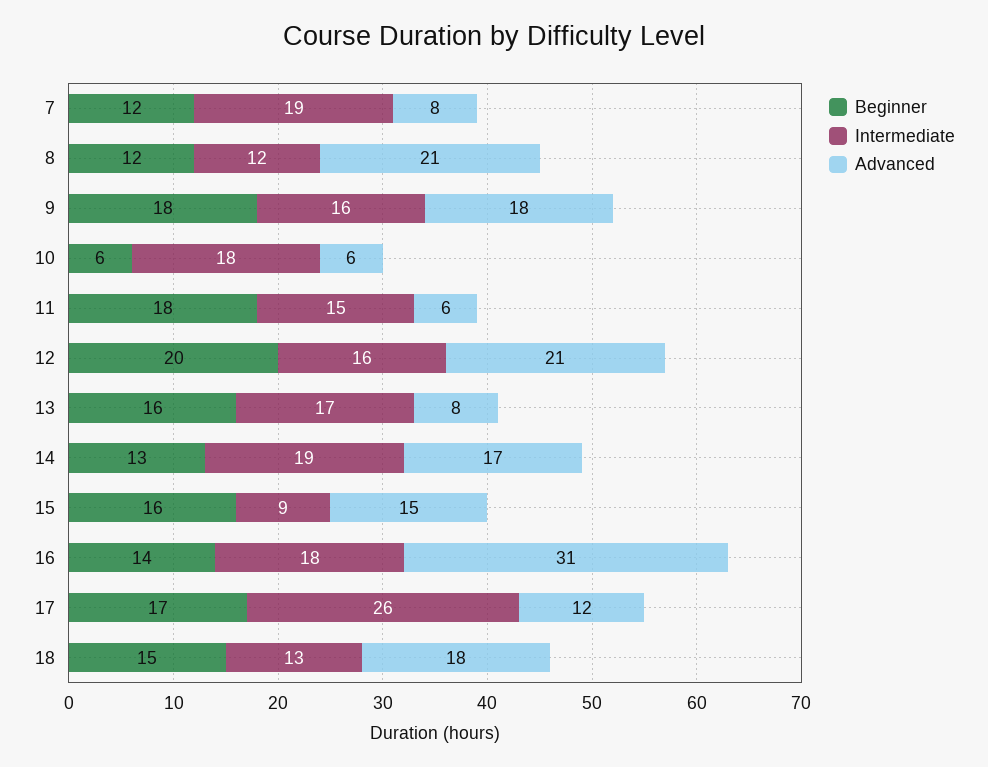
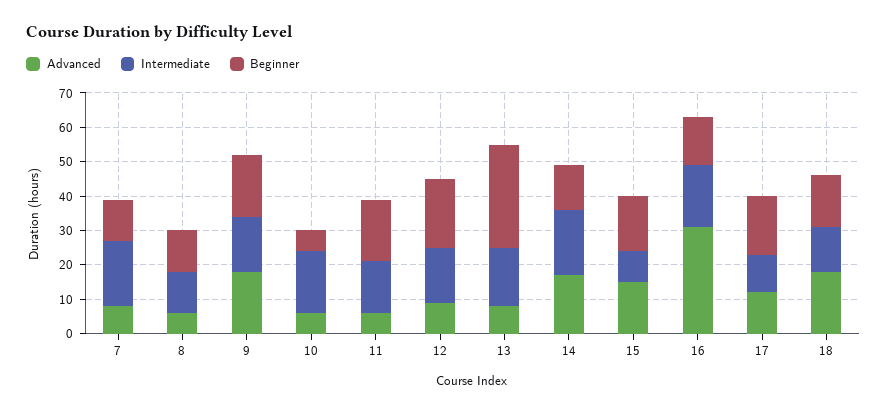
Advanced, 8: 21 -> 5
Advanced, 12: 21 -> 10
Beginner, 13: 16 -> 30
Intermediate, 17: 26 -> 10

